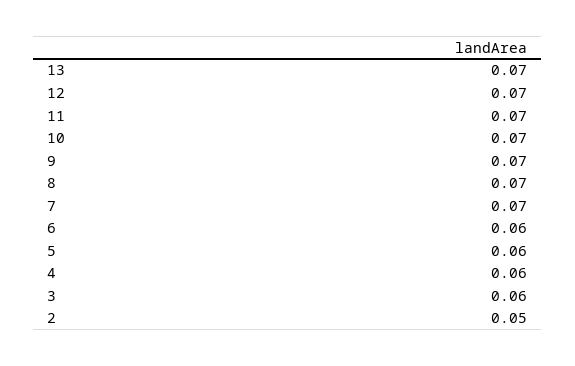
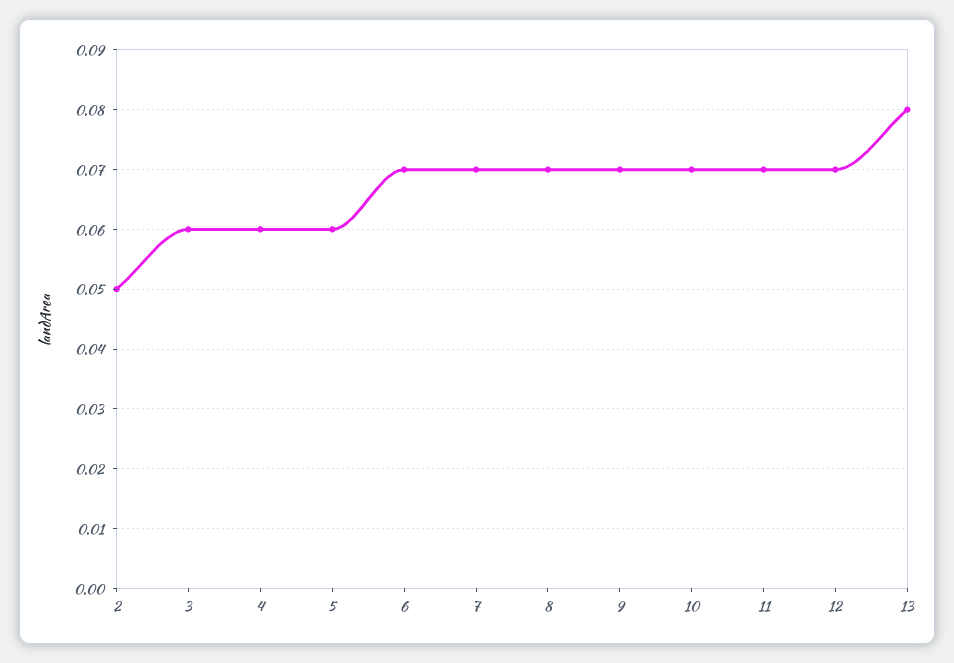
13: 0.07 -> 0.08
6: 0.06 -> 0.07

